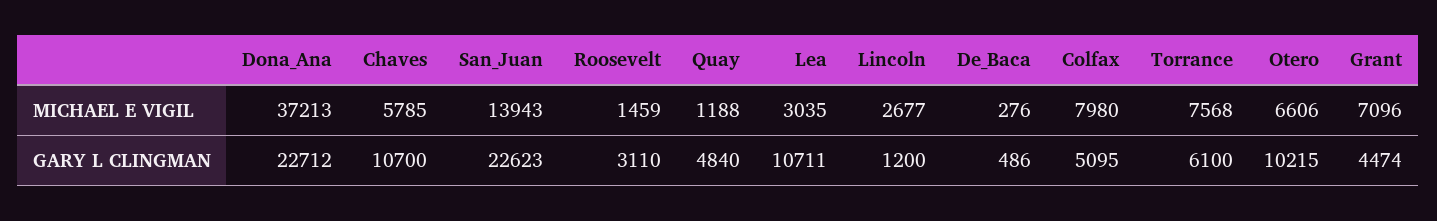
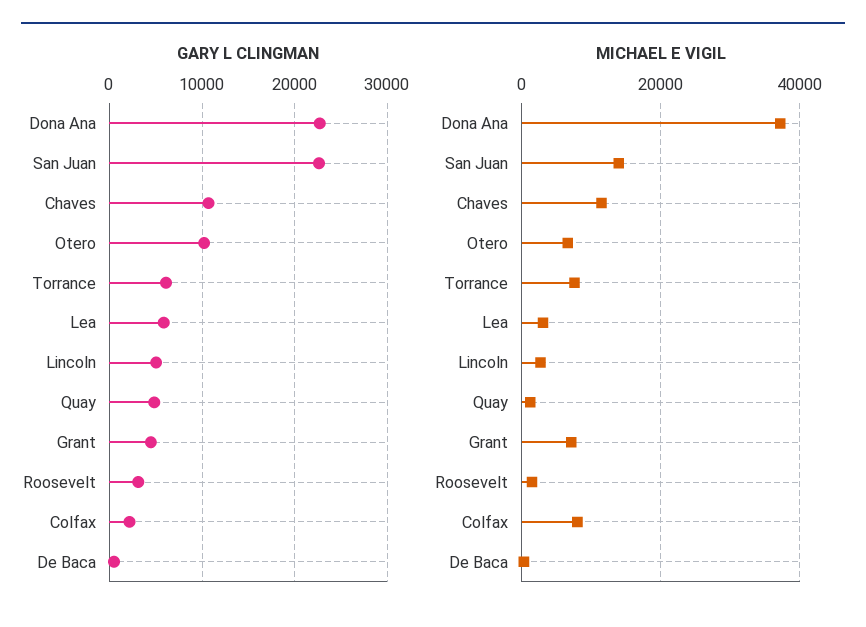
MICHAEL E VIGIL, Chaves: 5785 -> 12000
GARY L CLINGMAN, Lea: 10711 -> 6000
GARY L CLINGMAN, Lincoln: 1200 -> 5000
GARY L CLINGMAN, Colfax: 5095 -> 2000

